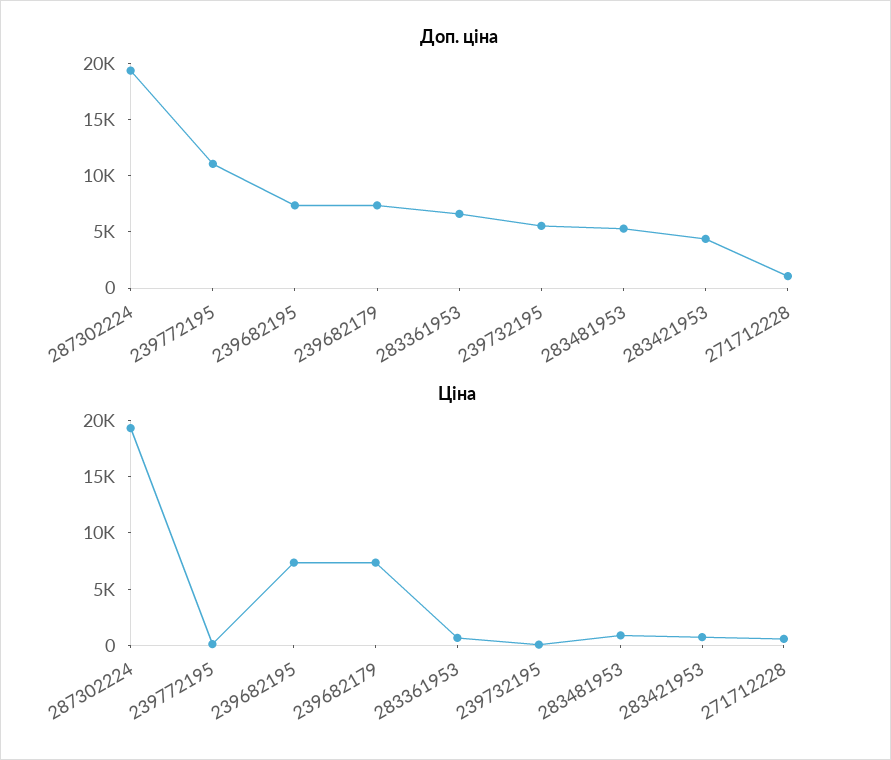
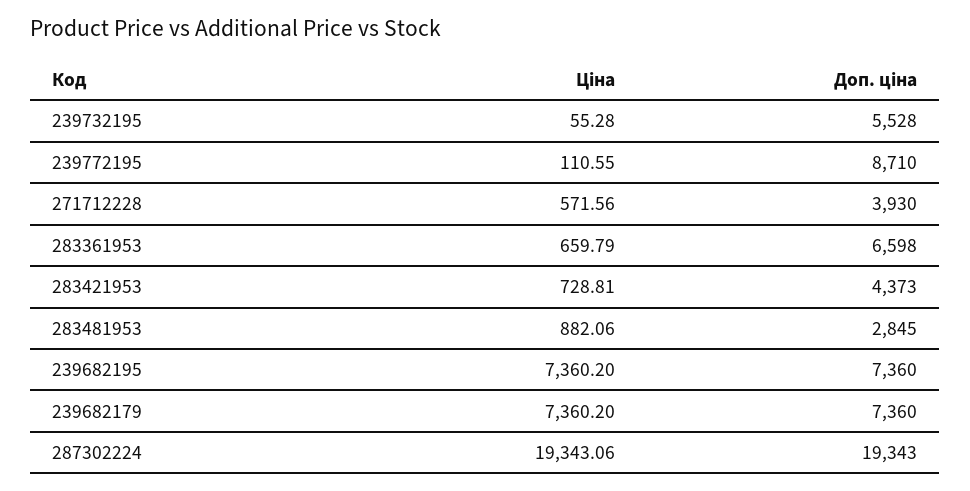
Доп. ціна, 239772195: 11000 -> 8710
Доп. ціна, 283481953: 5000 -> 2845
Доп. ціна, 271712228: 1000 -> 3930

